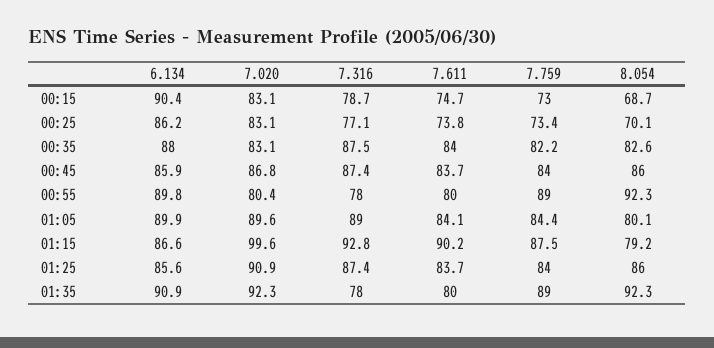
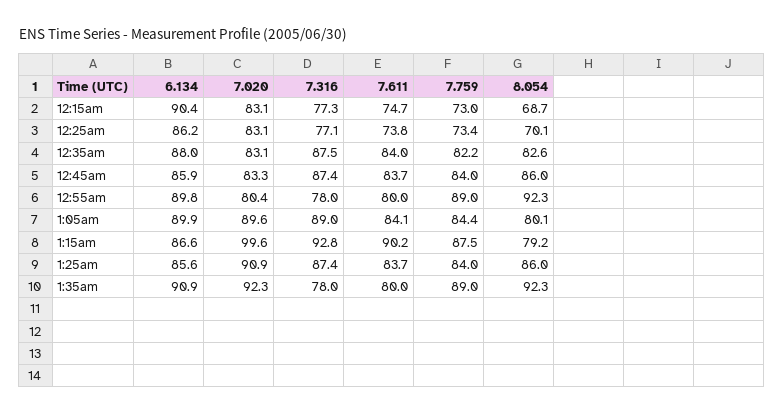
7.316, 00:15: 78.7 -> 77.3
7.020, 00:45: 86.8 -> 83.3

